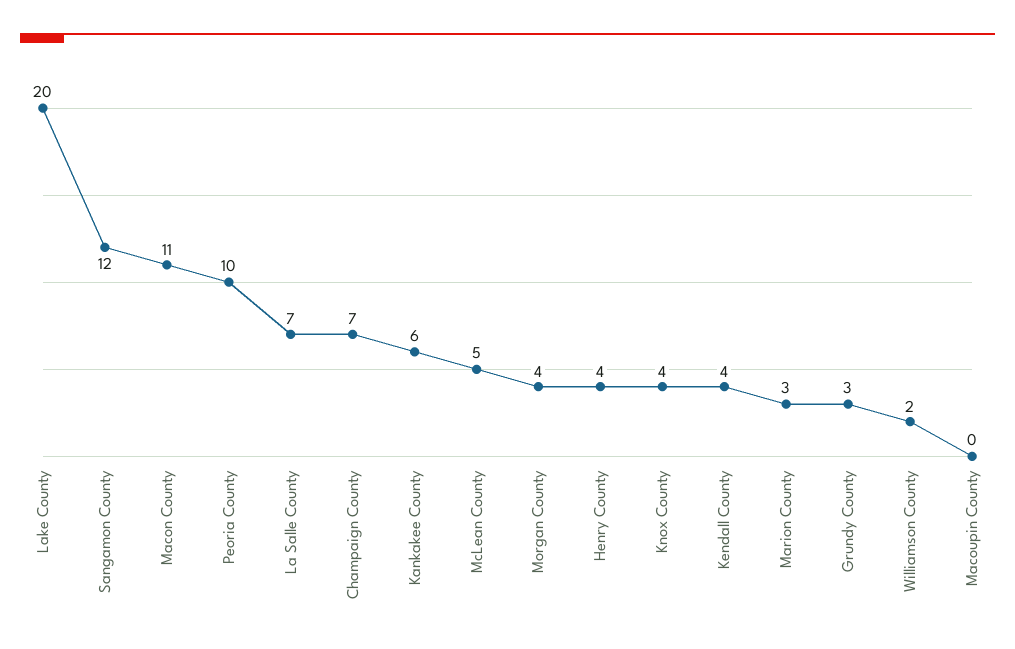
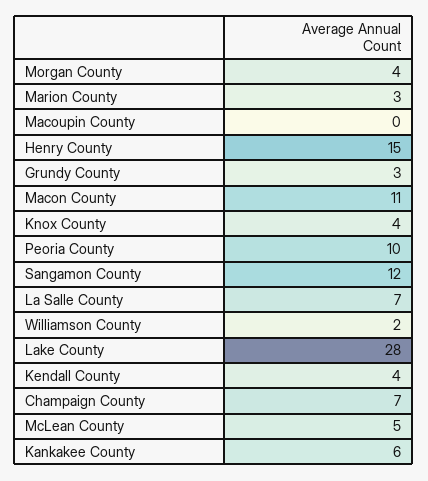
Lake County: 20 -> 28
Henry County: 4 -> 15

